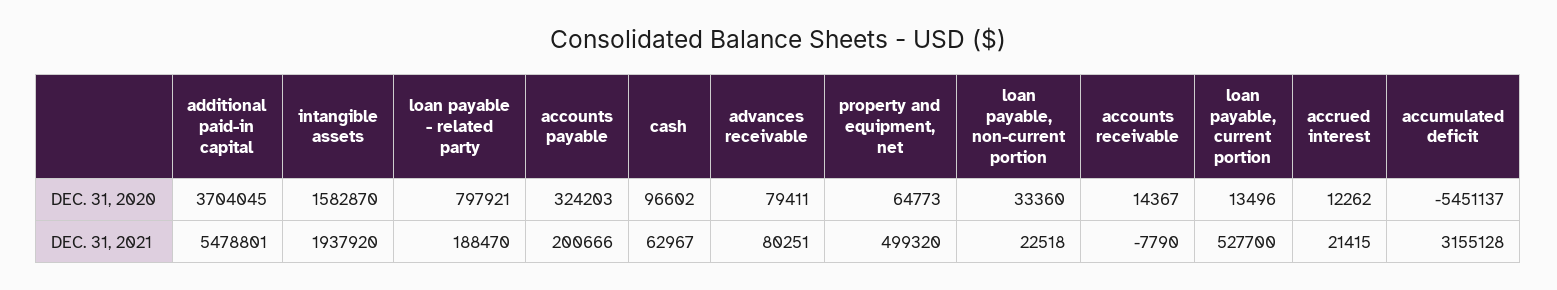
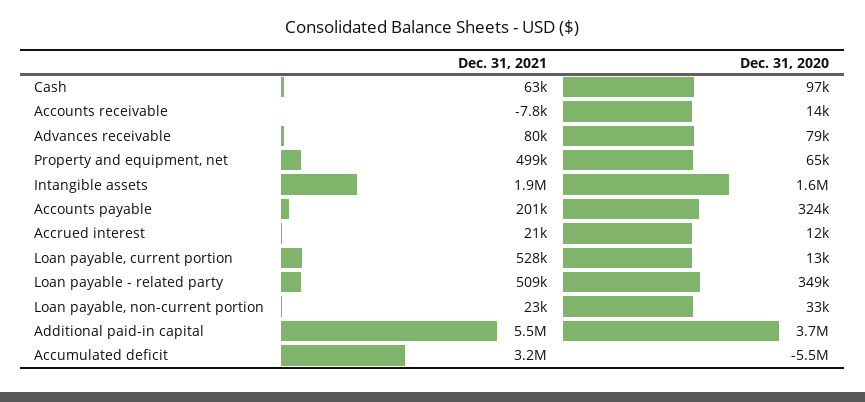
loan payable - related party, DEC. 31, 2020: 797921 -> 349000
loan payable - related party, DEC. 31, 2021: 188470 -> 509000

